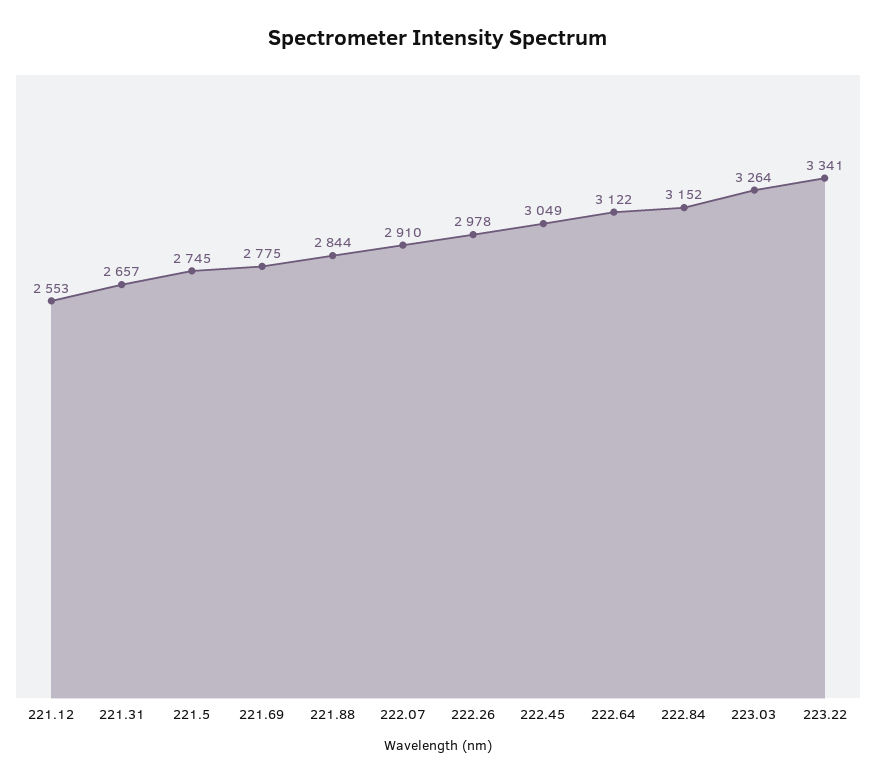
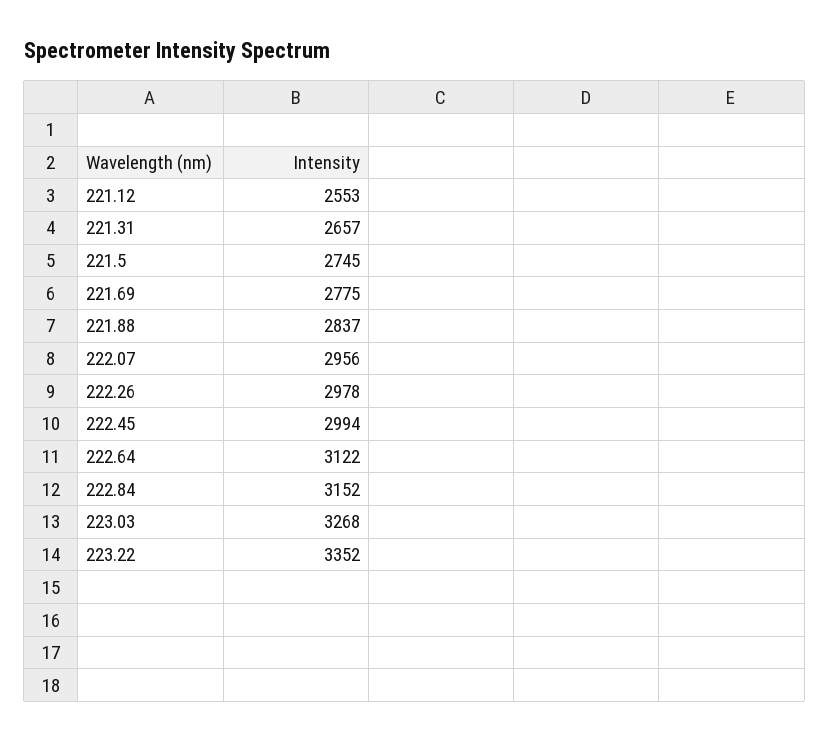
221.88: 2844 -> 2837
222.07: 2910 -> 2956
222.45: 3049 -> 2994
223.03: 3264 -> 3268
223.22: 3341 -> 3352

